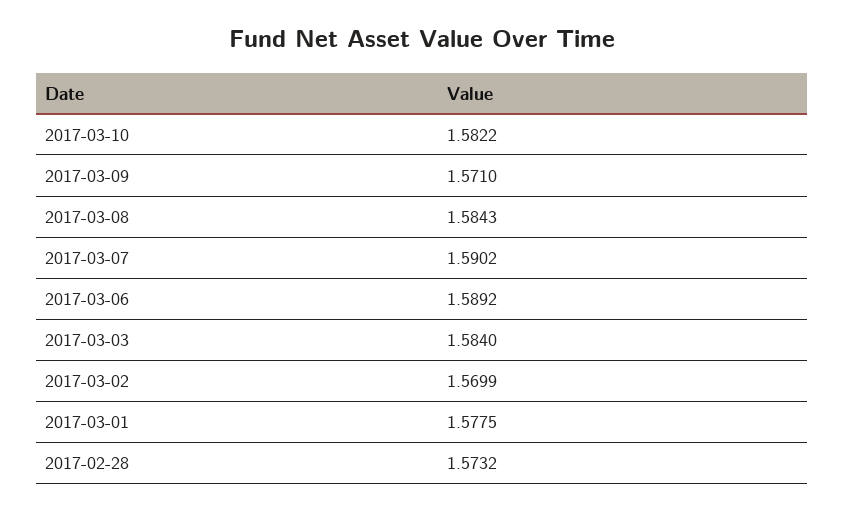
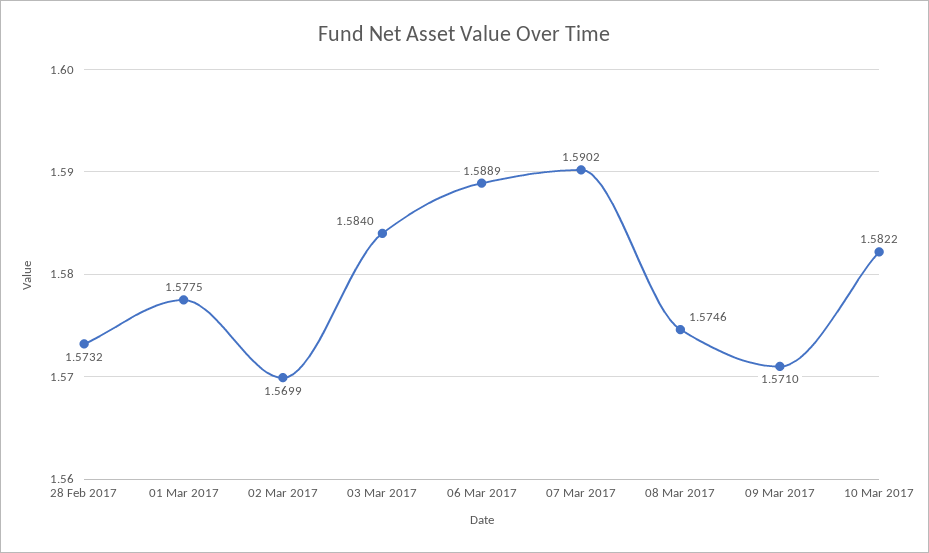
2017-03-08: 1.5843 -> 1.5746
2017-03-06: 1.5892 -> 1.5889

